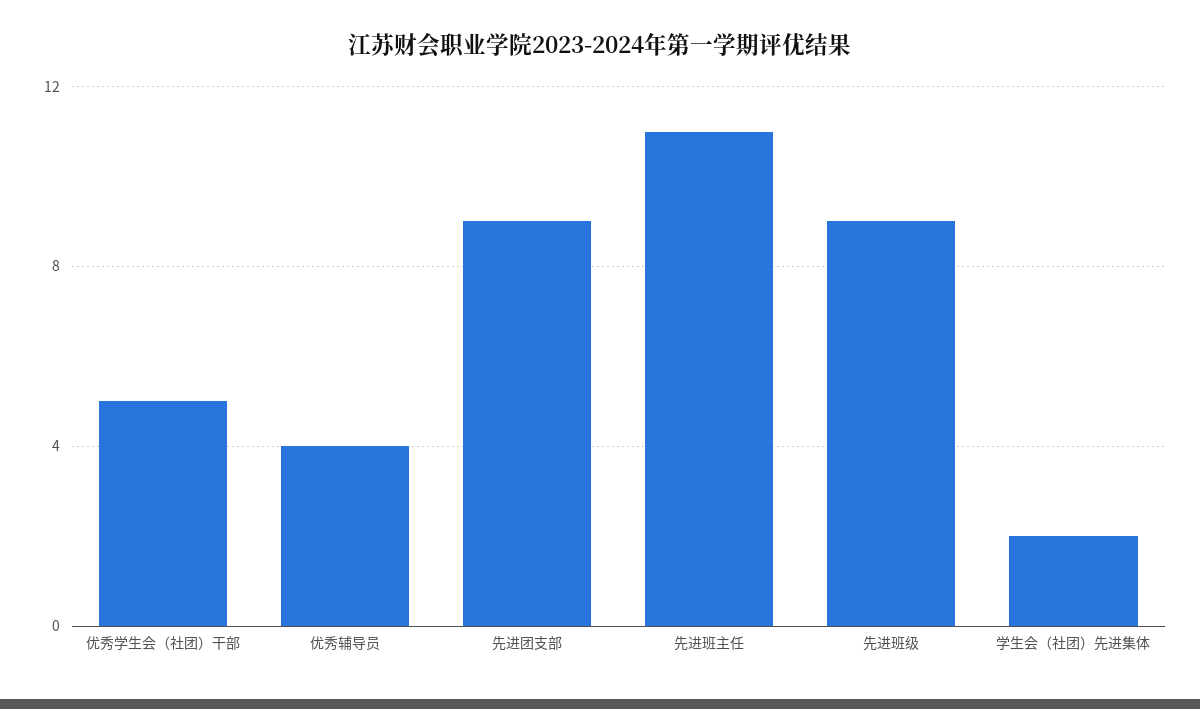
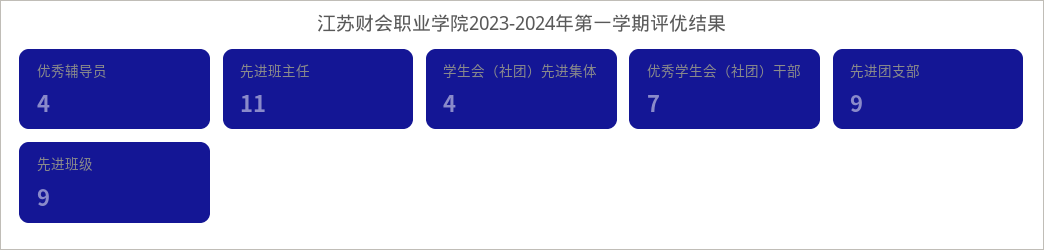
优秀学生会（社团）干部: 5 -> 7
学生会（社团）先进集体: 2 -> 4

